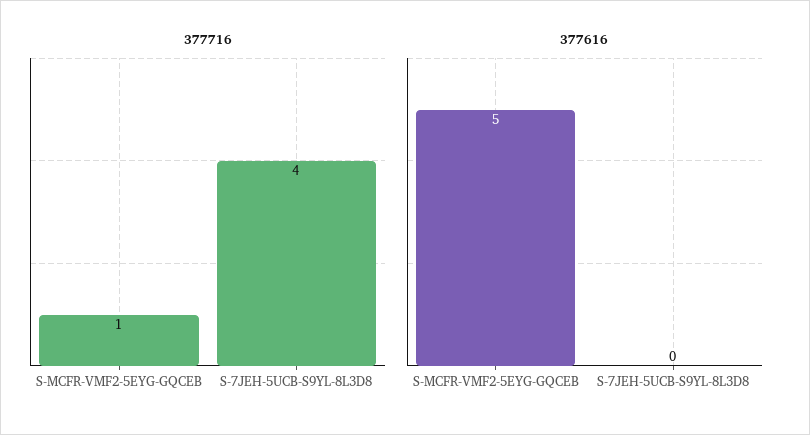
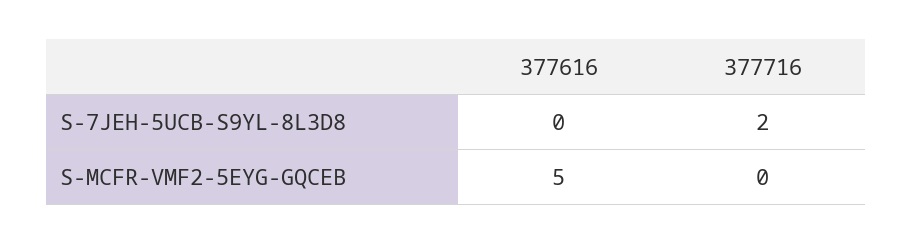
377716, S-MCFR-VMF2-5EYG-GQCEB: 1 -> 0
377716, S-7JEH-5UCB-S9YL-8L3D8: 4 -> 2

